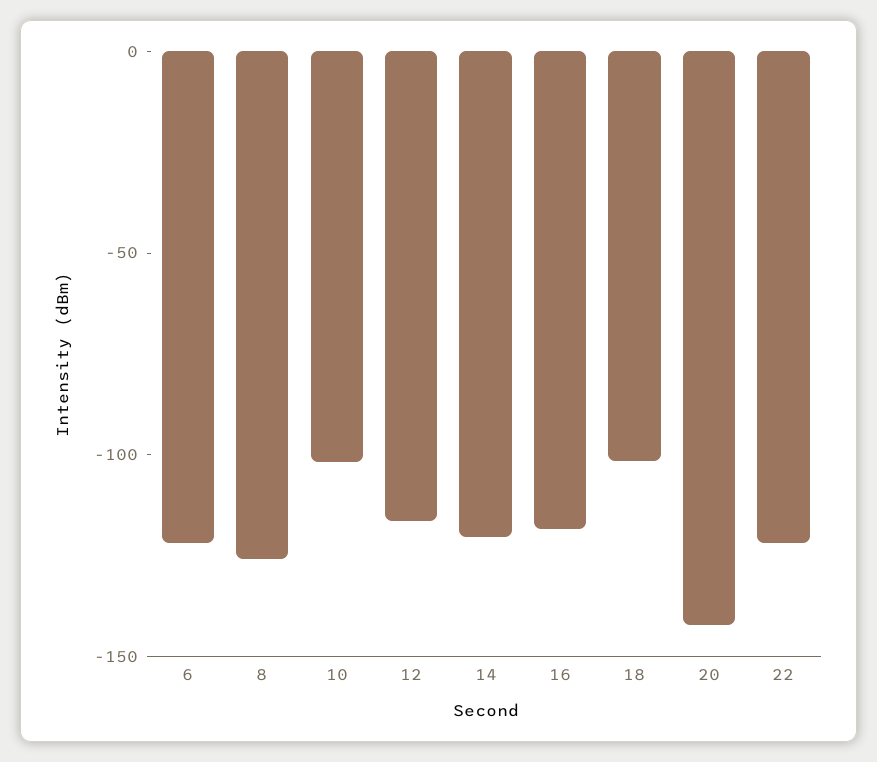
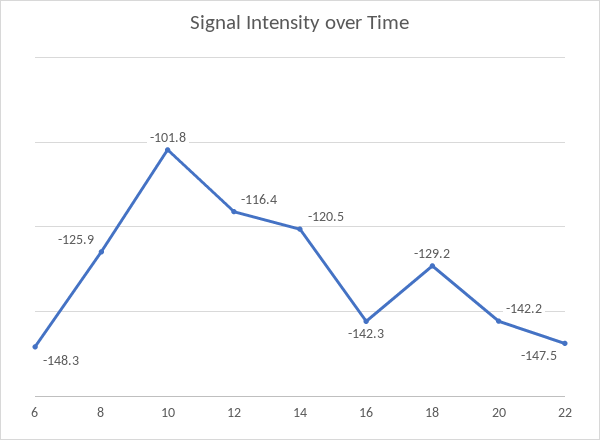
6: -120 -> -148.3
16: -120 -> -142.3
18: -100 -> -129.2
22: -120 -> -147.5

